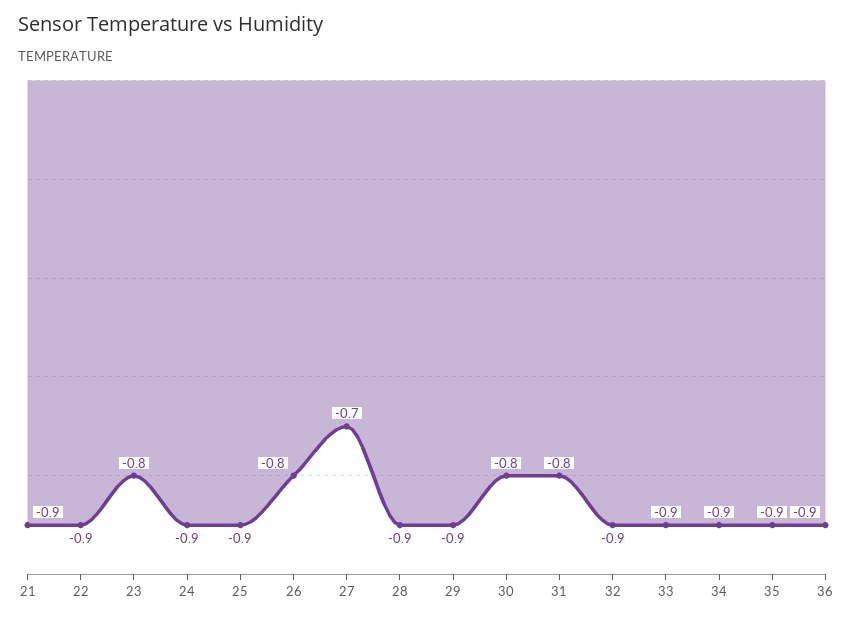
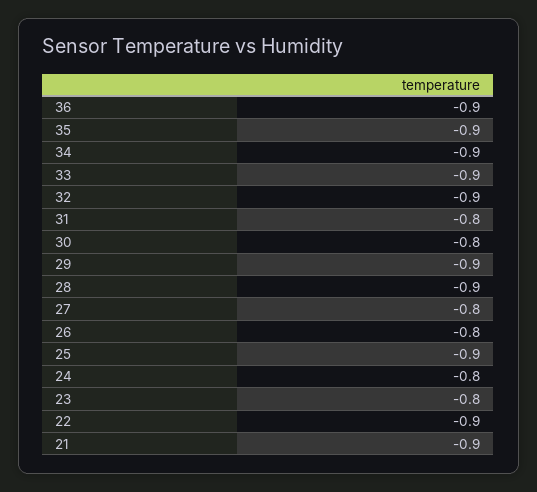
24: -0.9 -> -0.8
27: -0.7 -> -0.8

